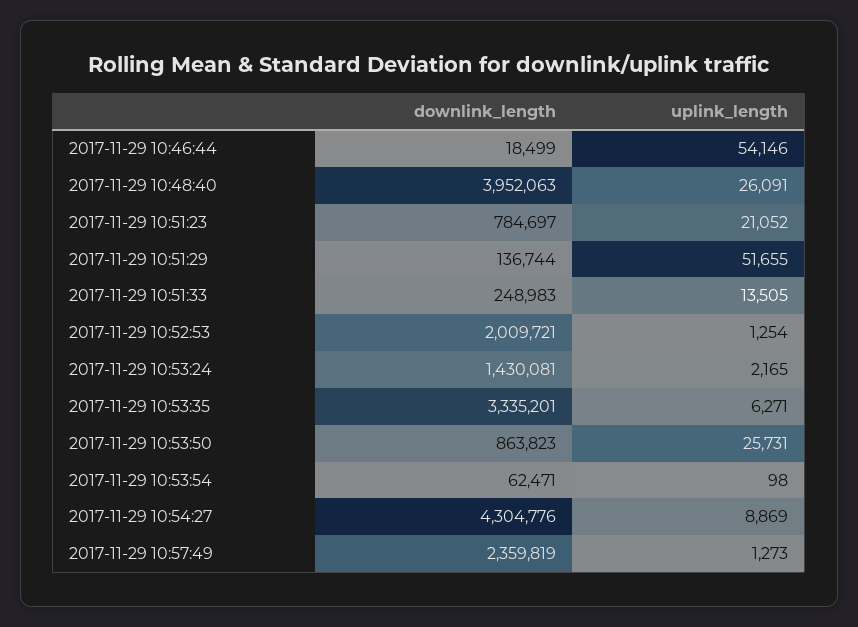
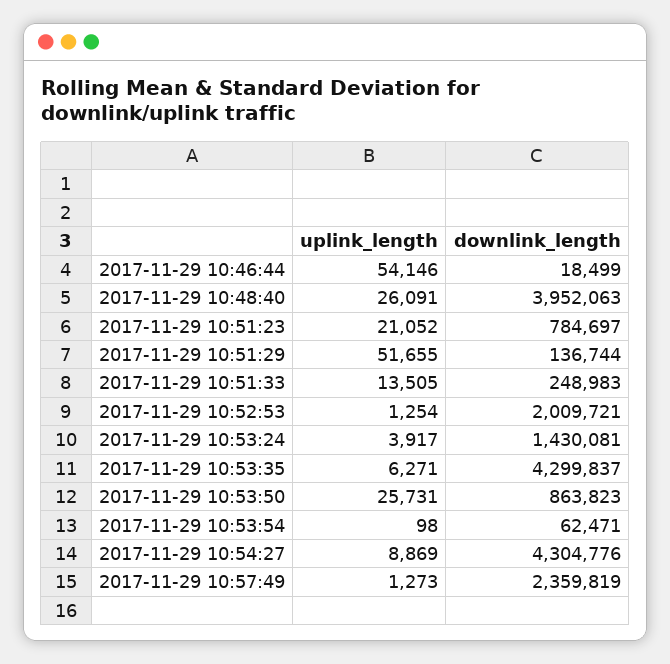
uplink_length, 2017-11-29 10:53:24: 2165 -> 3917
downlink_length, 2017-11-29 10:53:35: 3335201 -> 4299837

